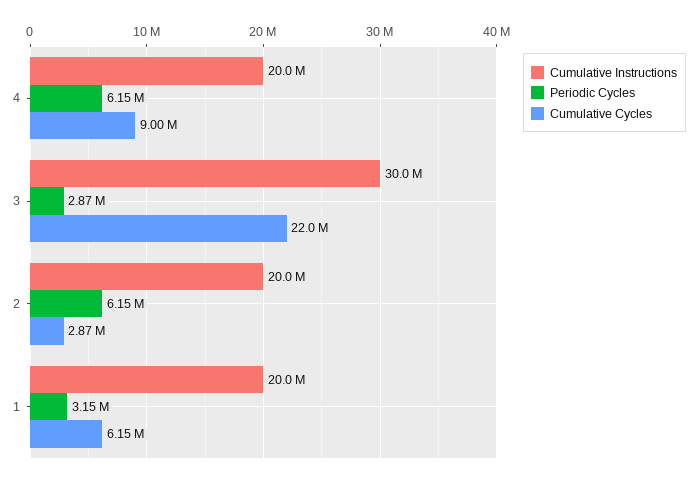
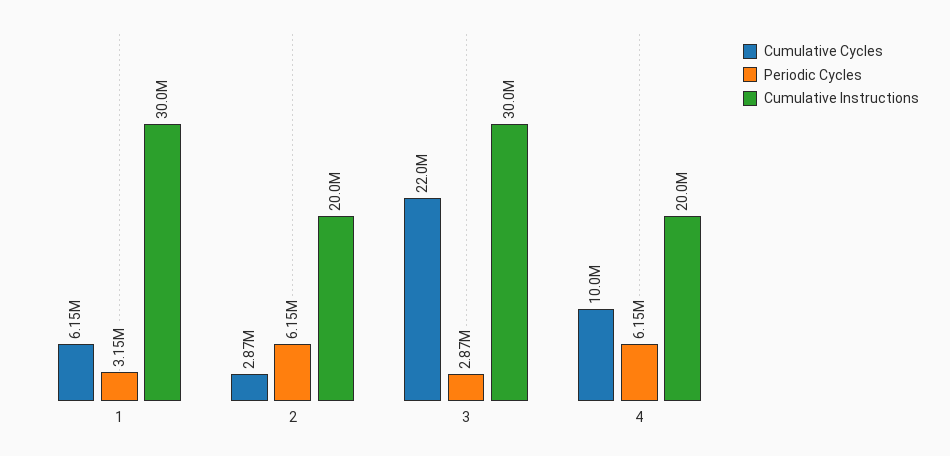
Cumulative Cycles, 4: 9000000 -> 10000000
Cumulative Instructions, 1: 20000000 -> 30000000

